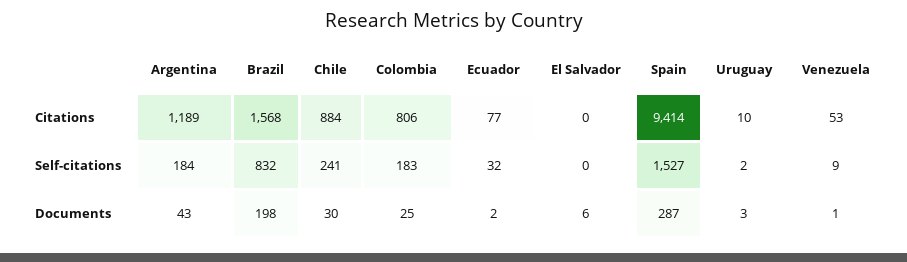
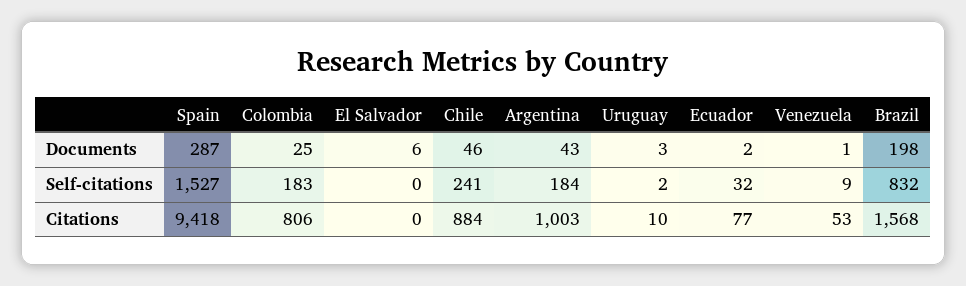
Argentina, Citations: 1189 -> 1003
Spain, Citations: 9414 -> 9418
Chile, Documents: 30 -> 46

